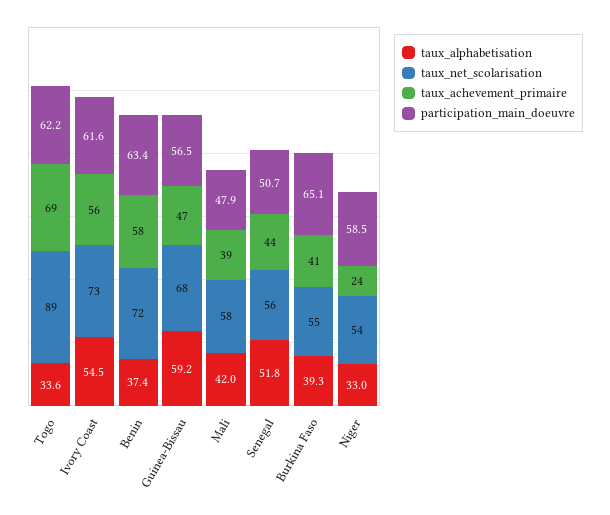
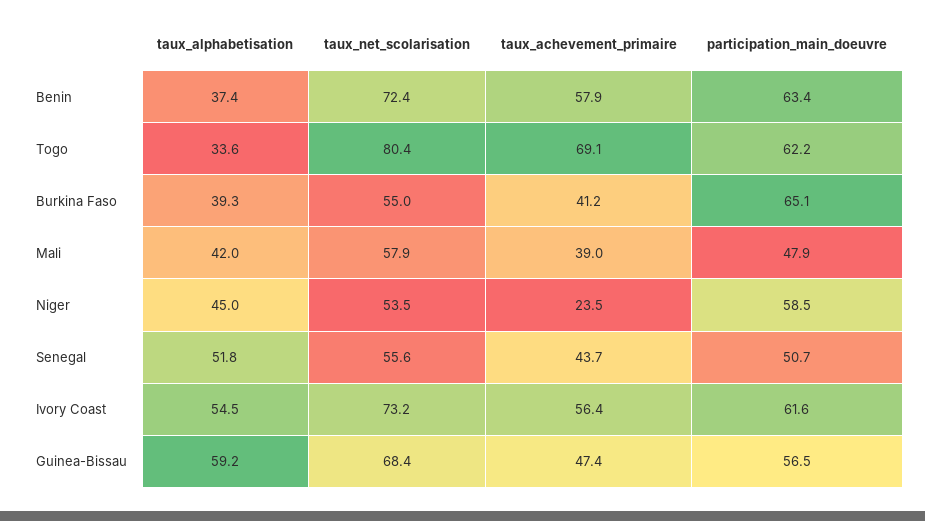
taux_net_scolarisation, Togo: 89 -> 80.4
taux_alphabetisation, Niger: 33 -> 45

